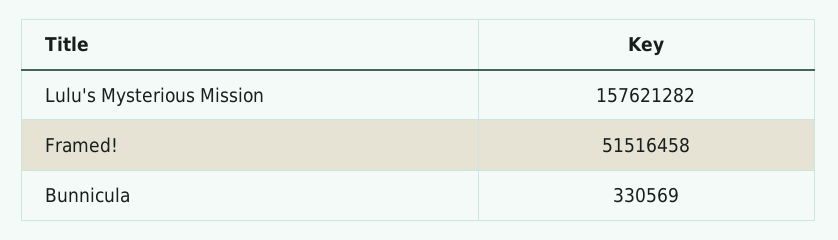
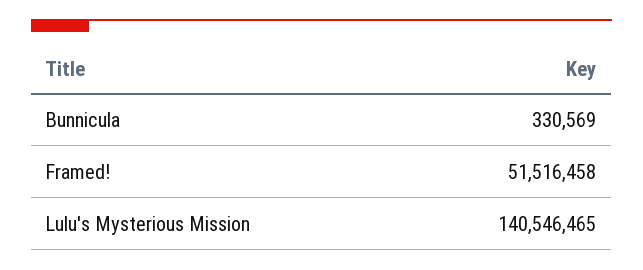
Lulu's Mysterious Mission: 157621282 -> 140546465

